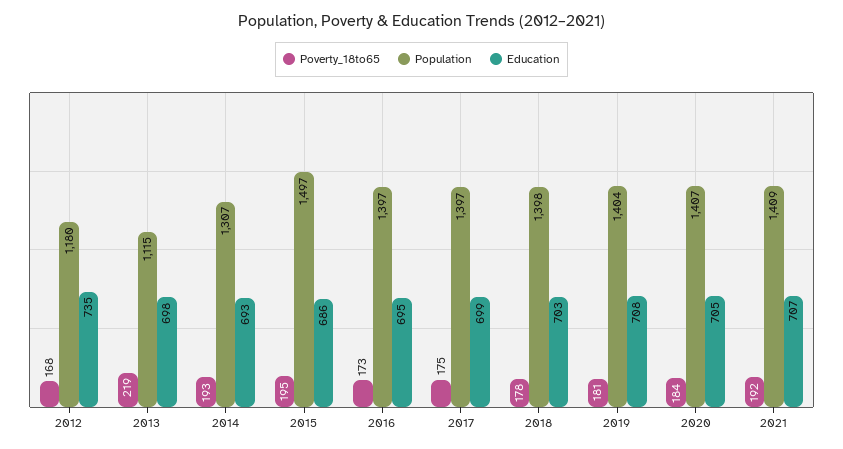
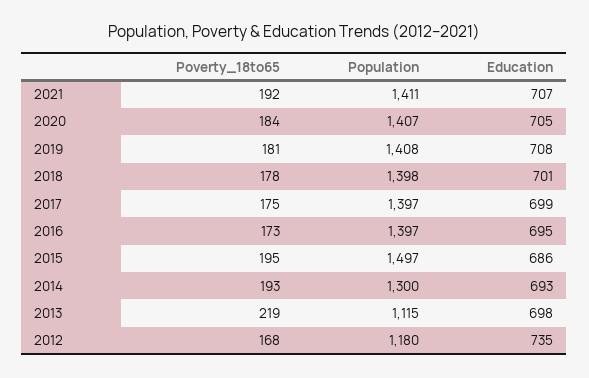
Population, 2014: 1307 -> 1300
Education, 2018: 703 -> 701
Population, 2019: 1404 -> 1408
Population, 2021: 1409 -> 1411

